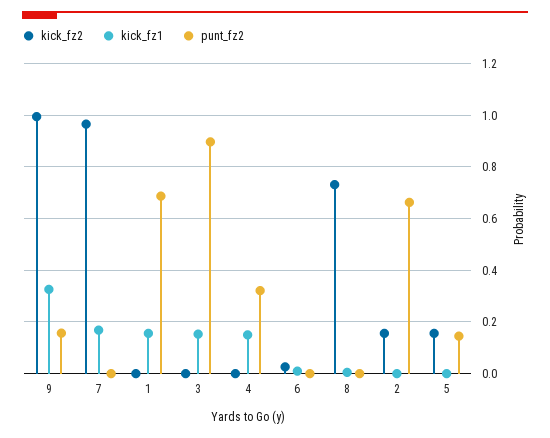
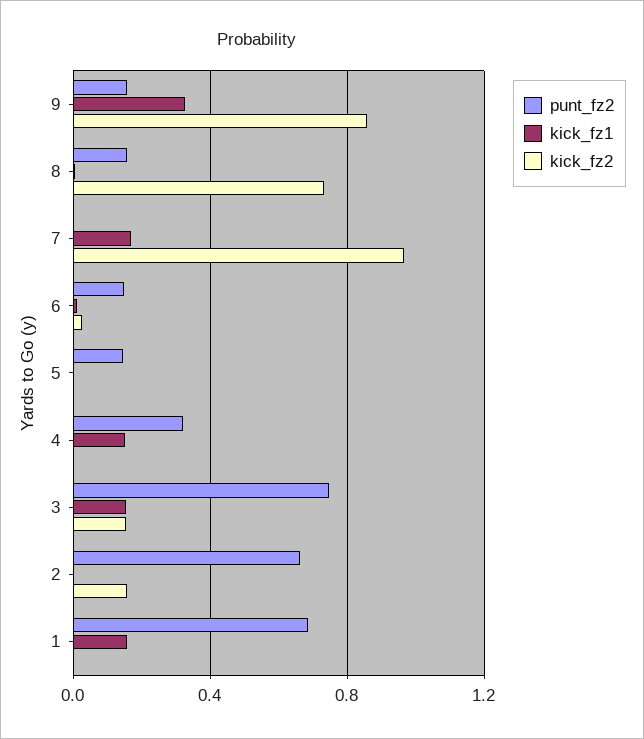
kick_fz2, 9: 1 -> 0.85
kick_fz2, 3: 0 -> 0.15
punt_fz2, 3: 0.9 -> 0.75
punt_fz2, 6: 0 -> 0.15
punt_fz2, 8: 0 -> 0.15
kick_fz2, 5: 0.15 -> 0

